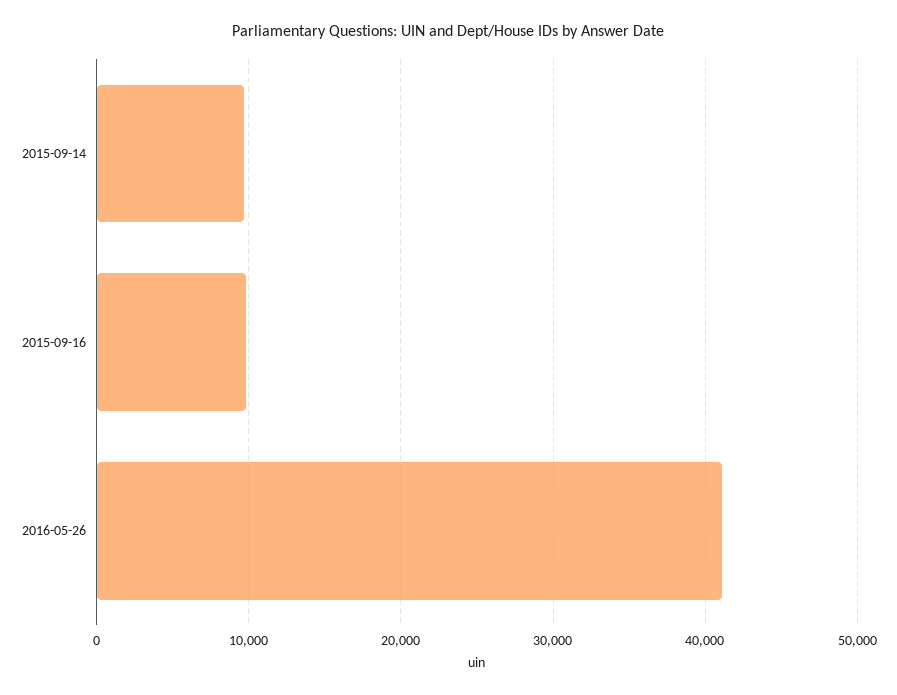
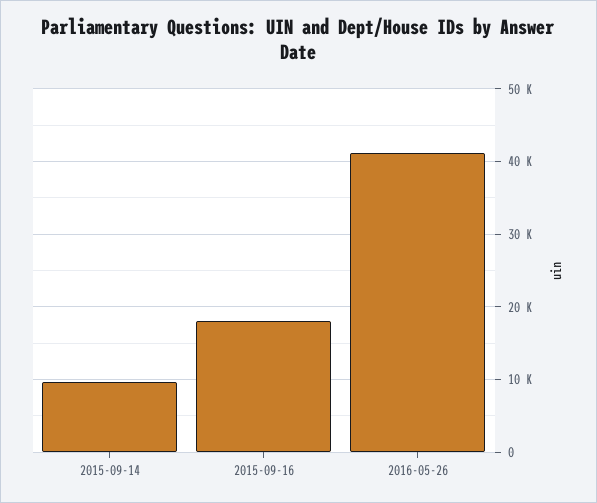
2015-09-16: 10000 -> 18000

